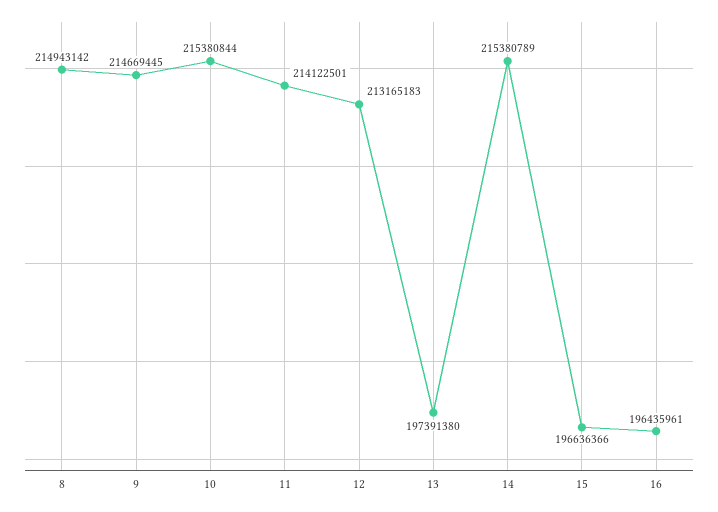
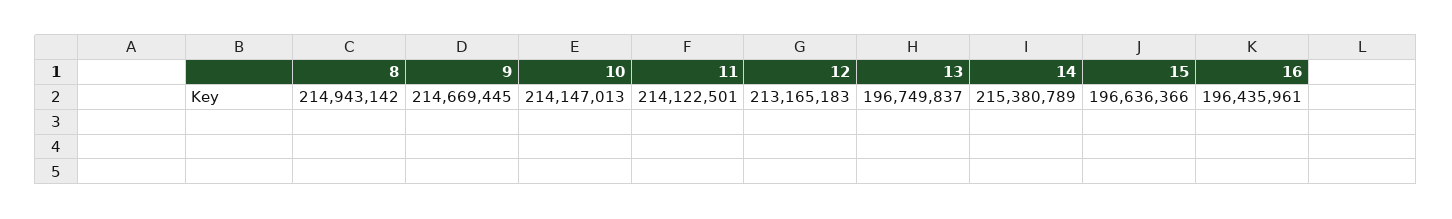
10: 215380844 -> 214147013
13: 197391380 -> 196749837

